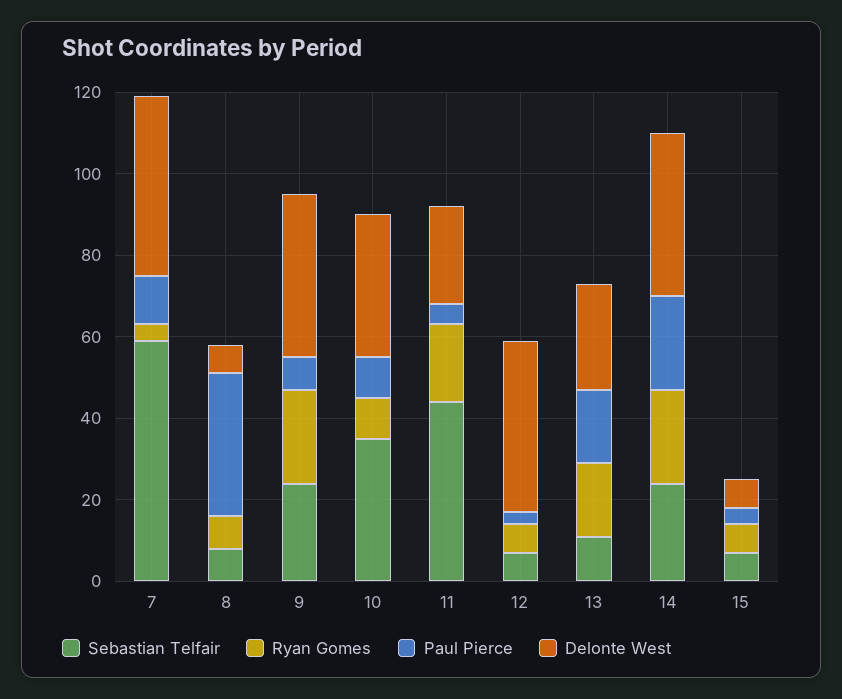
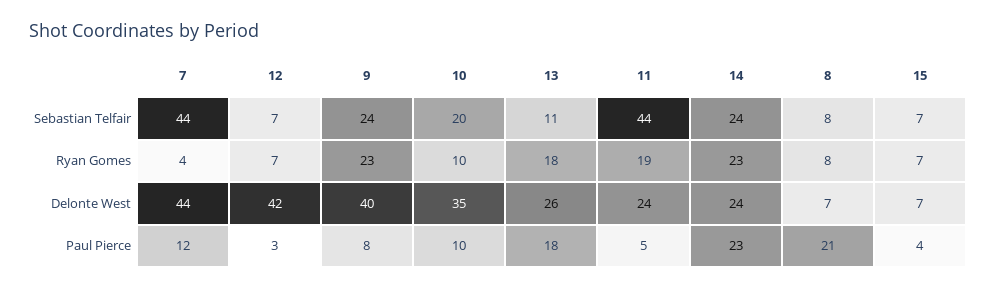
Sebastian Telfair, 7: 60 -> 44
Paul Pierce, 8: 35 -> 21
Sebastian Telfair, 10: 35 -> 20
Delonte West, 14: 40 -> 24

